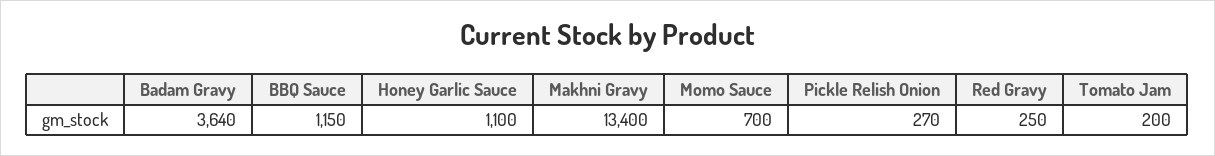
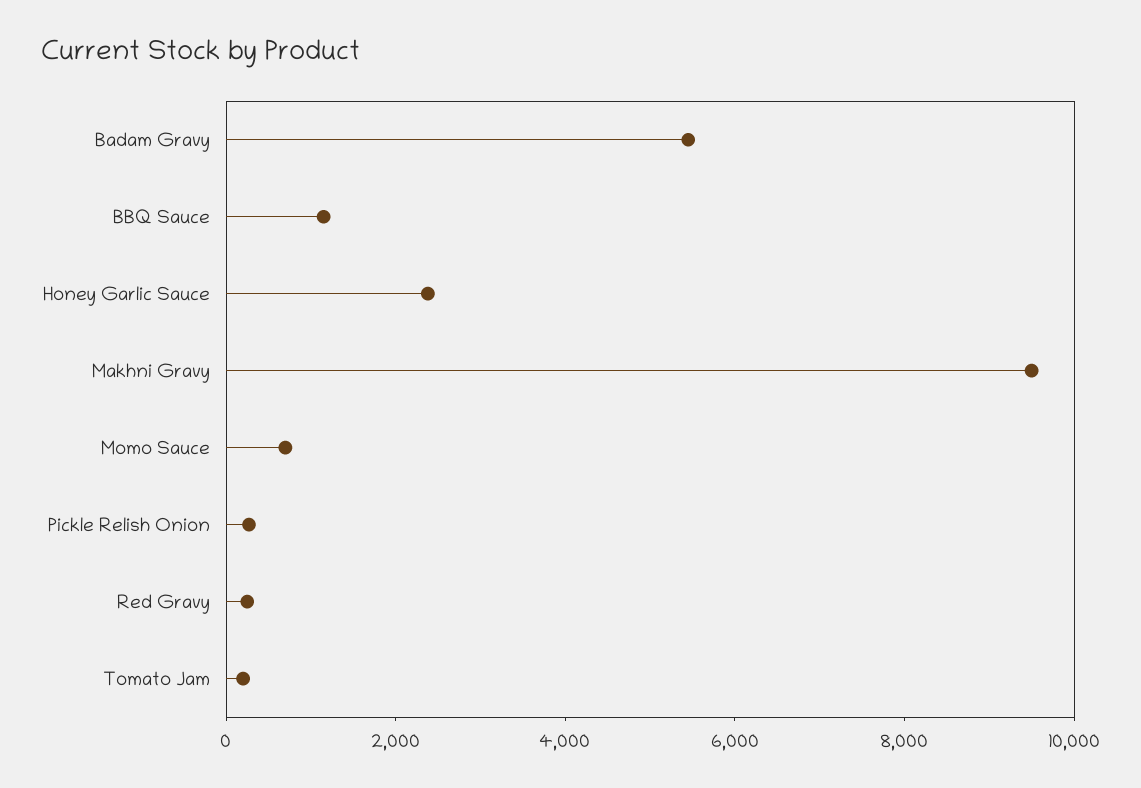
Badam Gravy: 3640 -> 5500
Honey Garlic Sauce: 1100 -> 2500
Makhni Gravy: 13400 -> 9500

